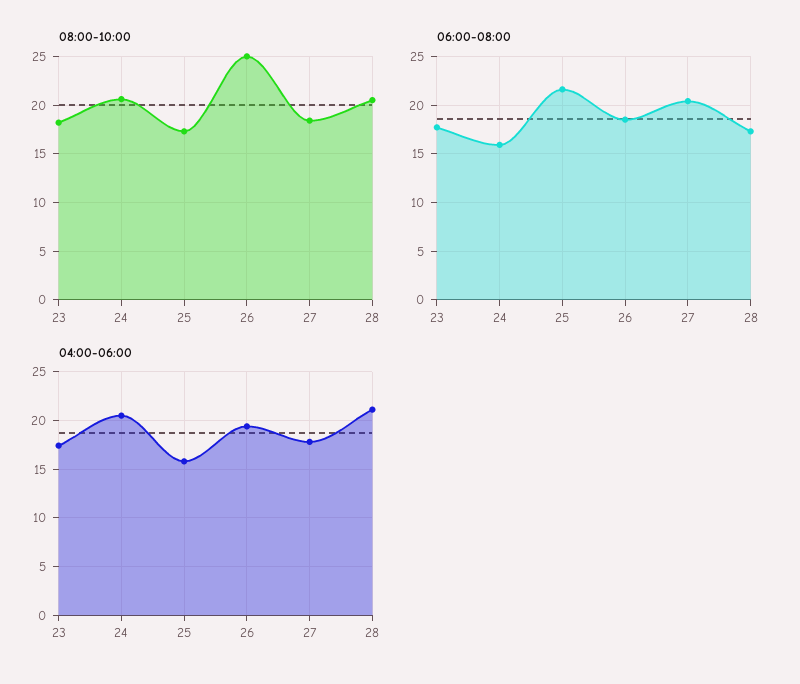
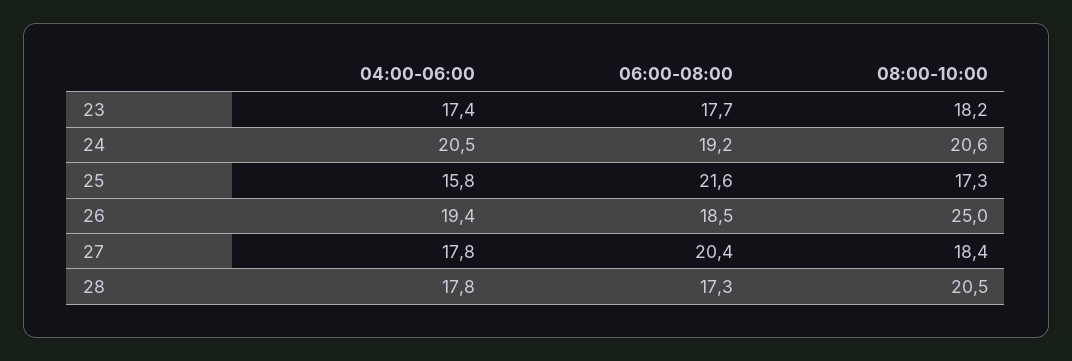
06:00-08:00, 24: 16 -> 19.2
04:00-06:00, 28: 21 -> 17.8

